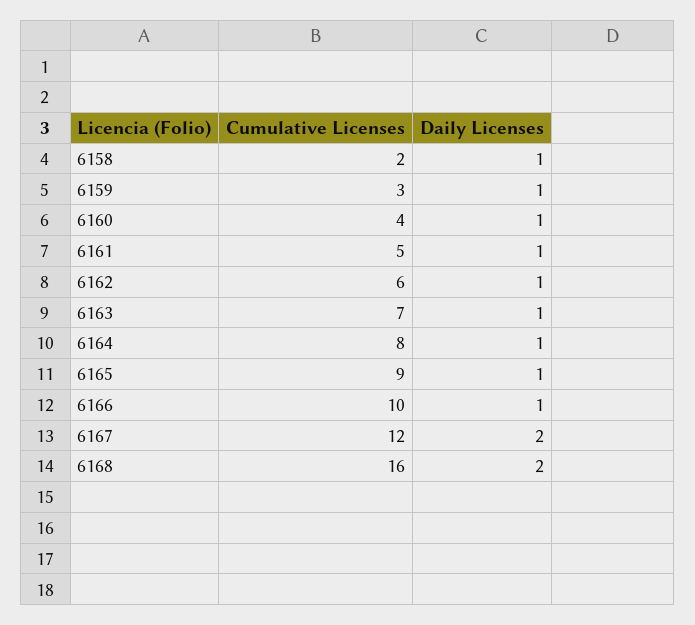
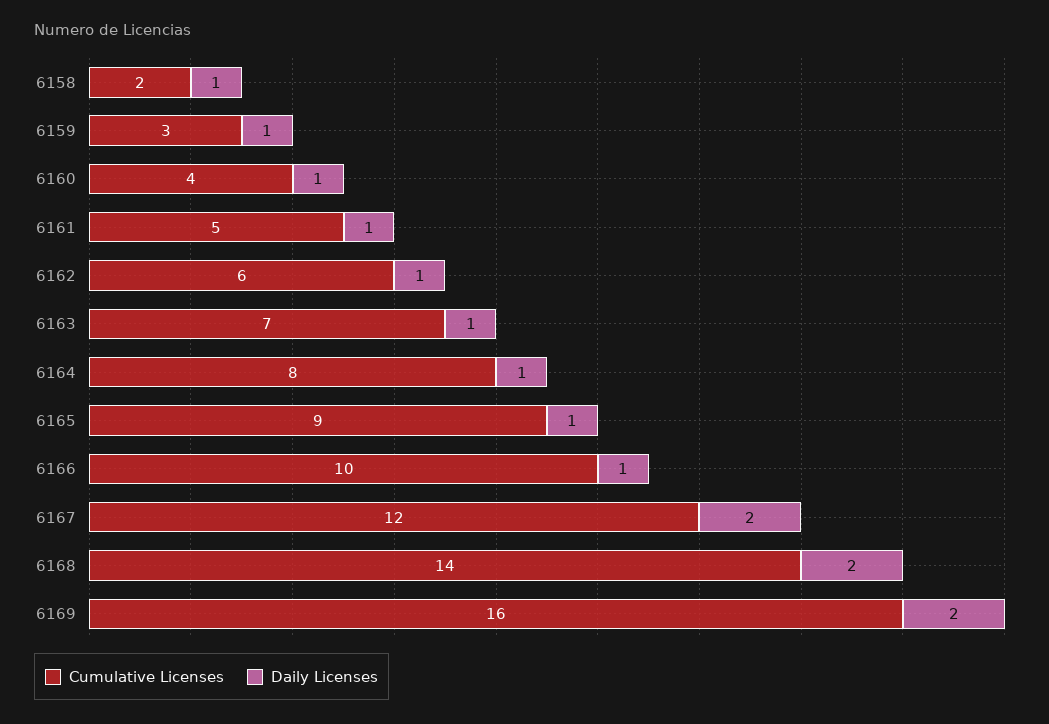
Cumulative Licenses, 6168: 16 -> 14
Cumulative Licenses, 6169: none -> 16
Daily Licenses, 6169: none -> 2

